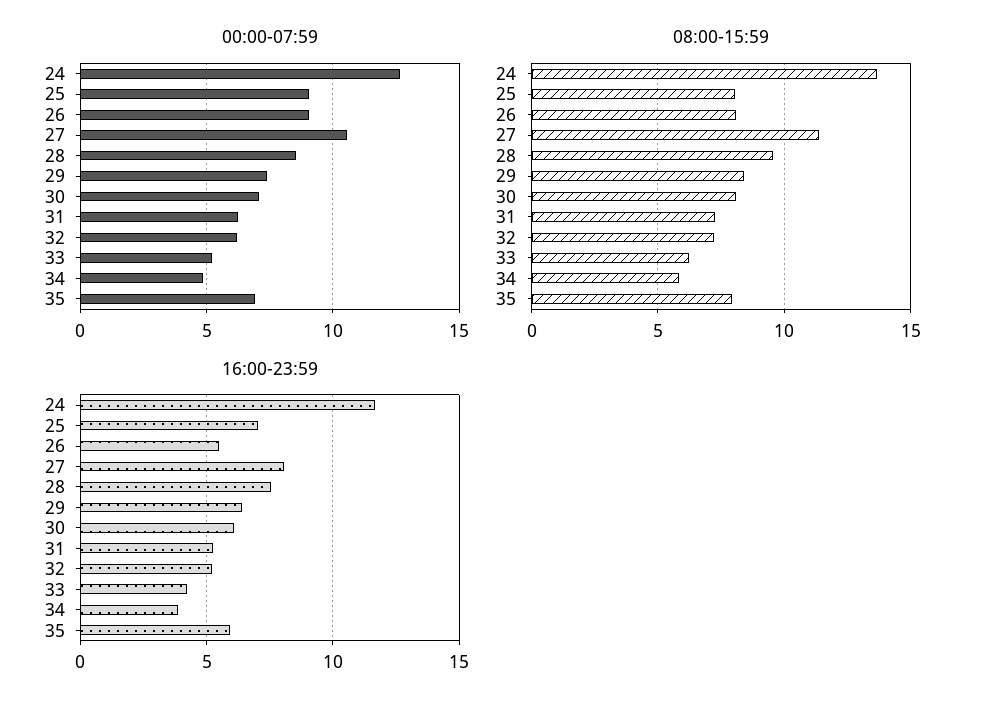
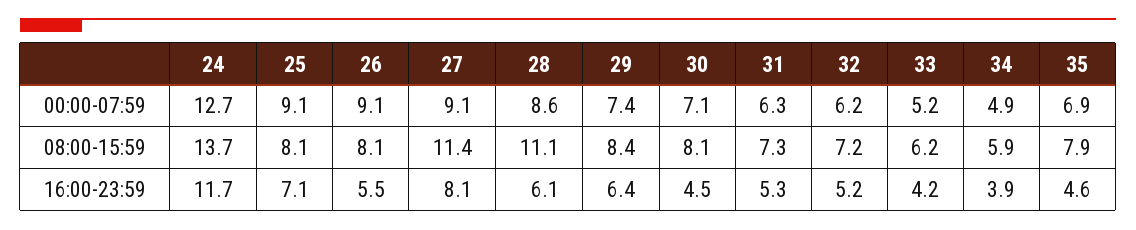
00:00-07:59, 27: 10.5 -> 9.1
08:00-15:59, 28: 9.5 -> 11.1
16:00-23:59, 28: 7.5 -> 6.1
16:00-23:59, 30: 6 -> 4.5
16:00-23:59, 35: 6 -> 4.6

